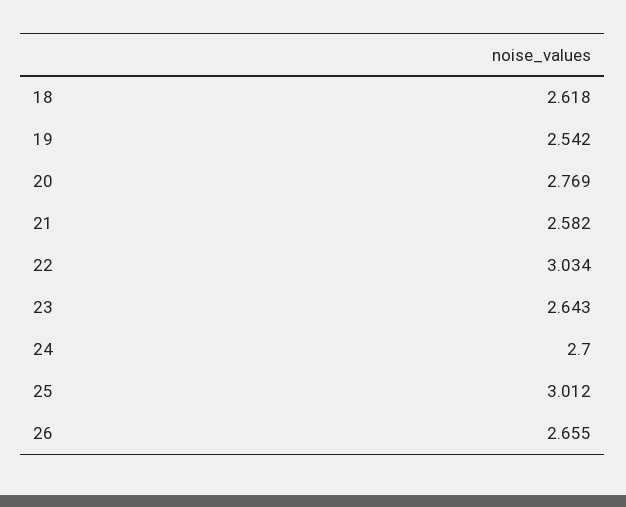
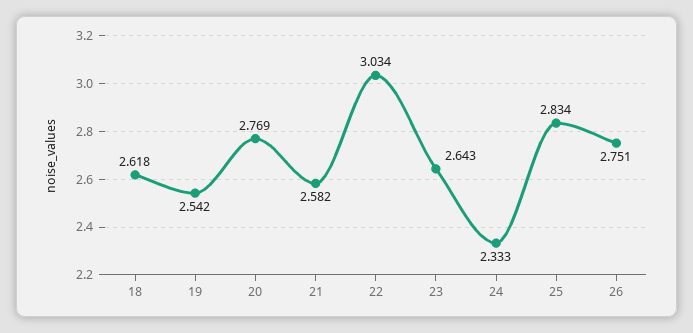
24: 2.7 -> 2.333
25: 3.012 -> 2.834
26: 2.655 -> 2.751

